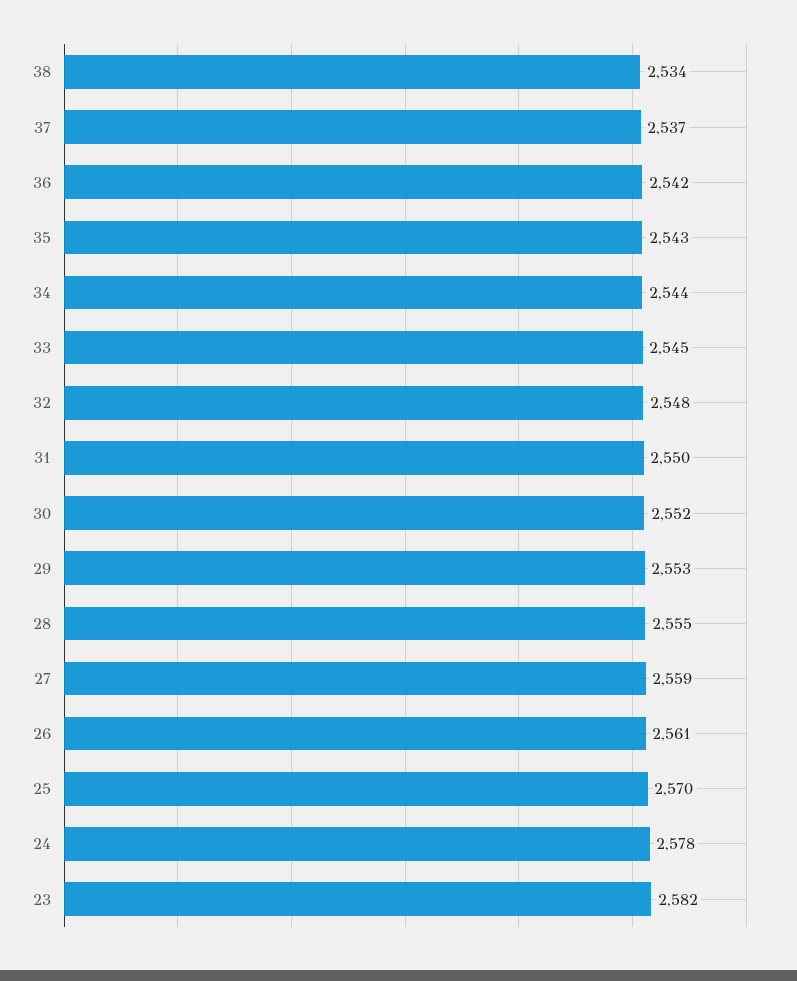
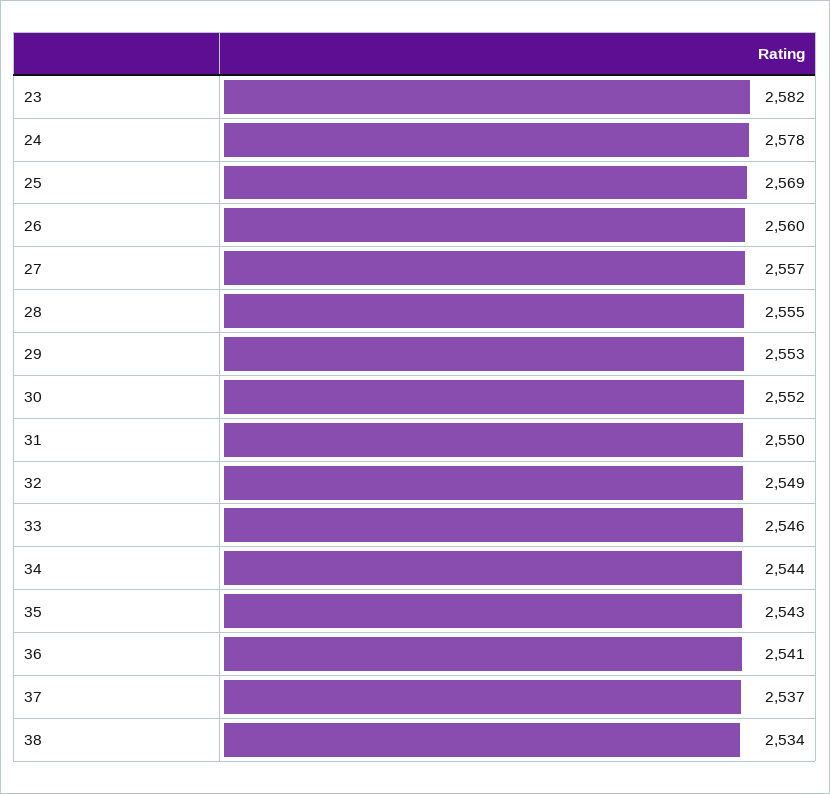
36: 2542 -> 2541
33: 2545 -> 2546
32: 2548 -> 2549
27: 2559 -> 2557
26: 2561 -> 2560
25: 2570 -> 2569

